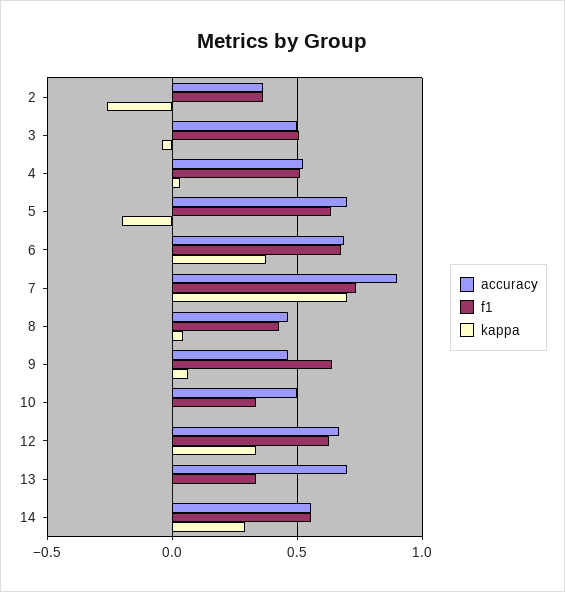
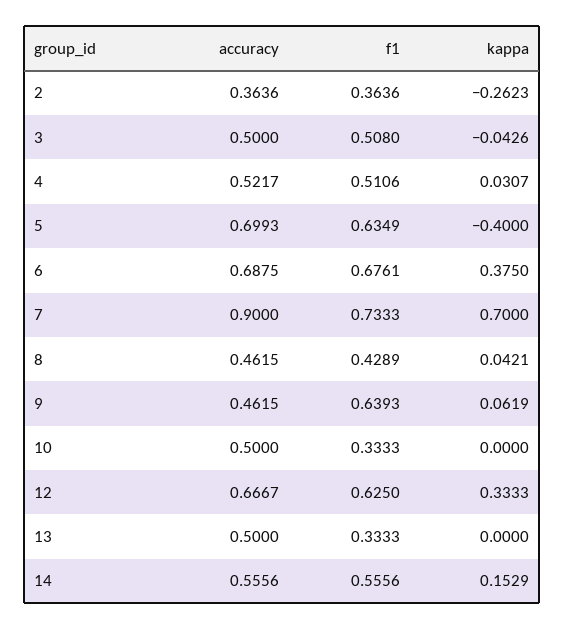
kappa, 5: -0.2 -> -0.4
accuracy, 13: 0.7 -> 0.5
kappa, 14: 0.3 -> 0.1529

